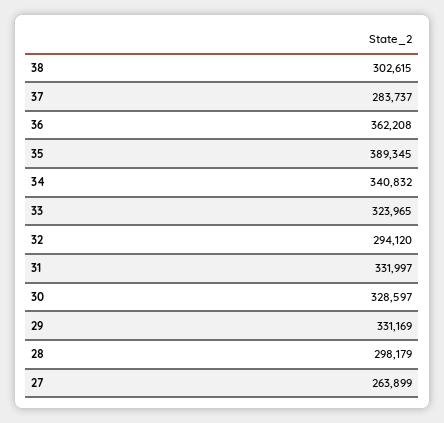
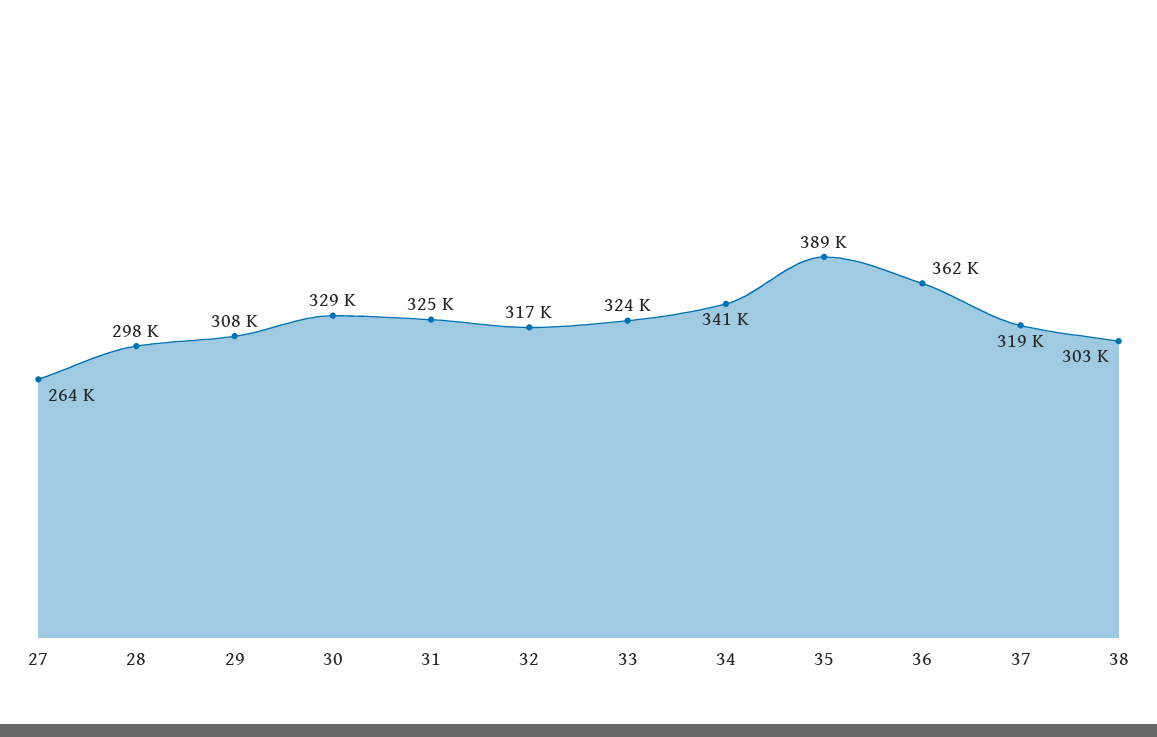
37: 283737 -> 319000
32: 294120 -> 317000
31: 331997 -> 325000
29: 331169 -> 308000

